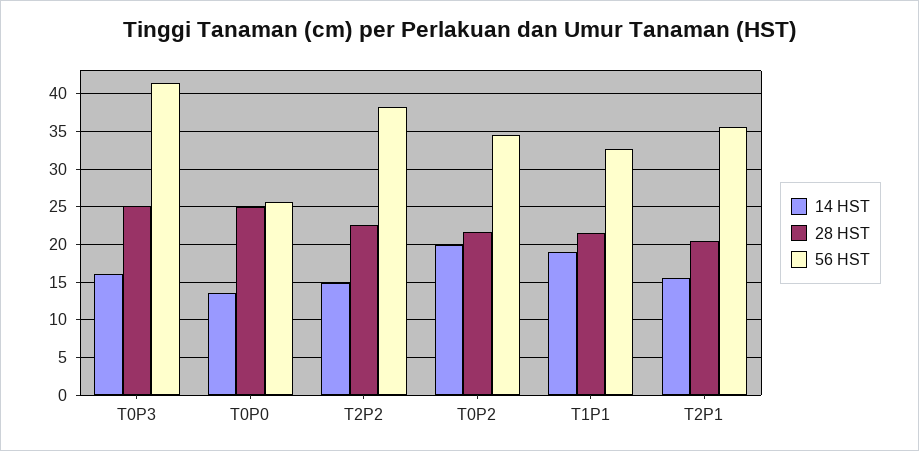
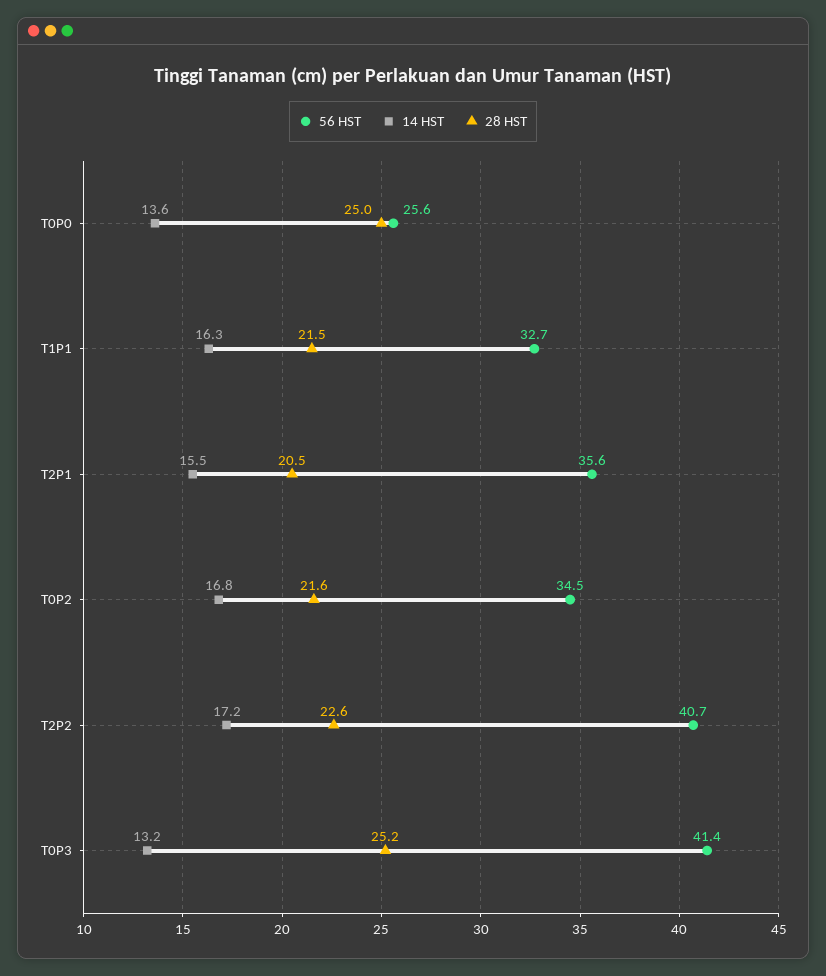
14 HST, T0P3: 16 -> 13.2
14 HST, T2P2: 15 -> 17.2
56 HST, T2P2: 38 -> 40.7
14 HST, T0P2: 20 -> 16.8
14 HST, T1P1: 19 -> 16.3

